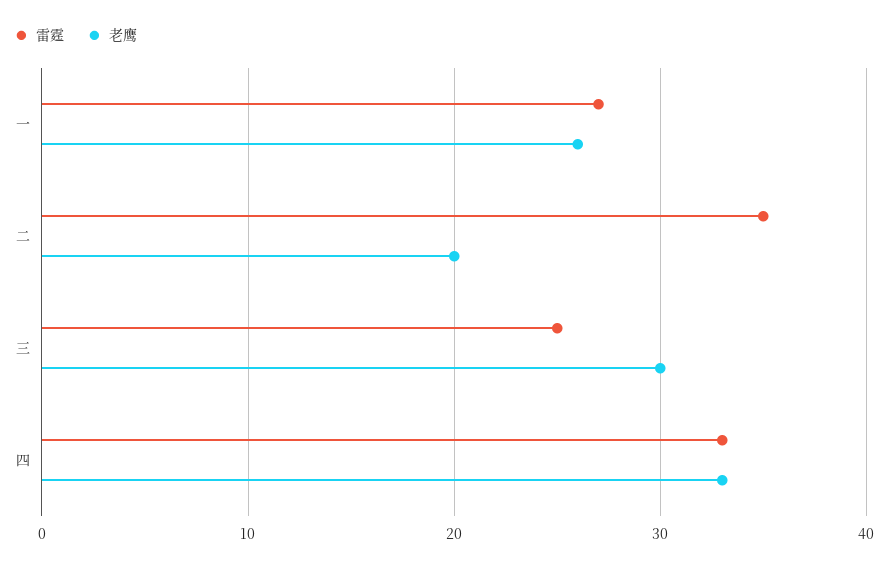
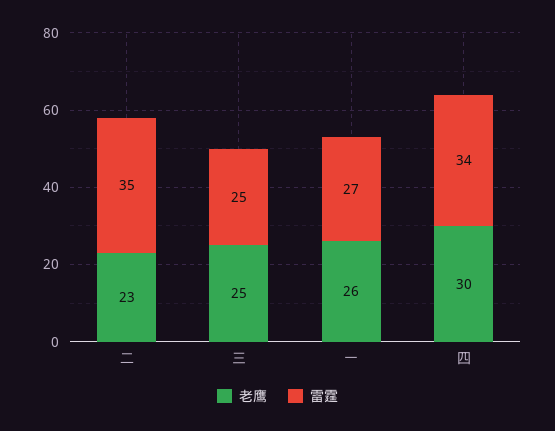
老鹰, 二: 20 -> 23
老鹰, 三: 30 -> 25
雷霆, 四: 33 -> 34
老鹰, 四: 33 -> 30

